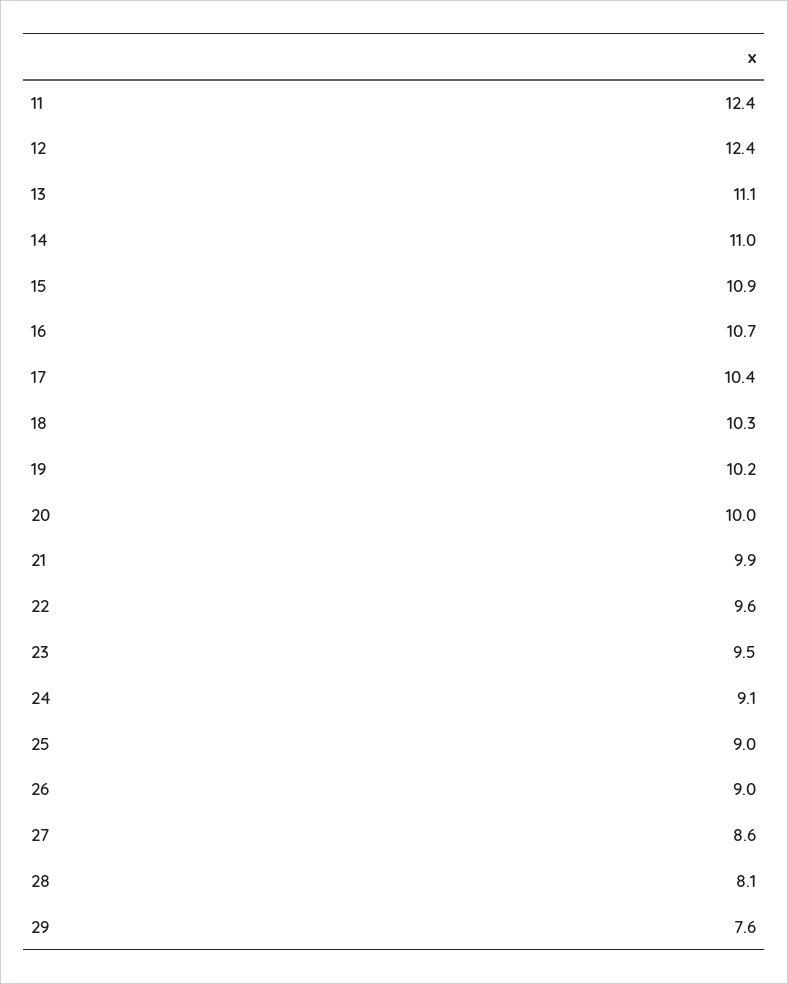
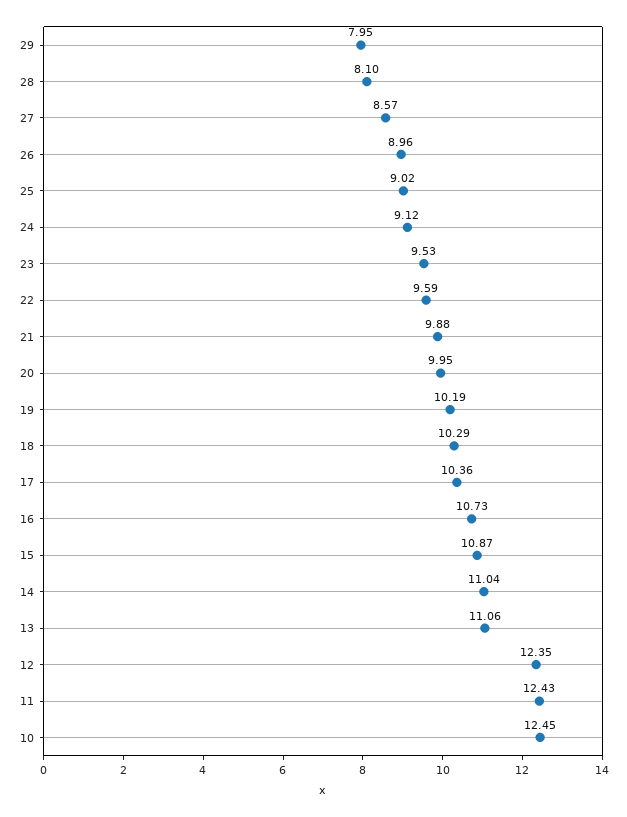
29: 7.6 -> 7.95
10: none -> 12.45

